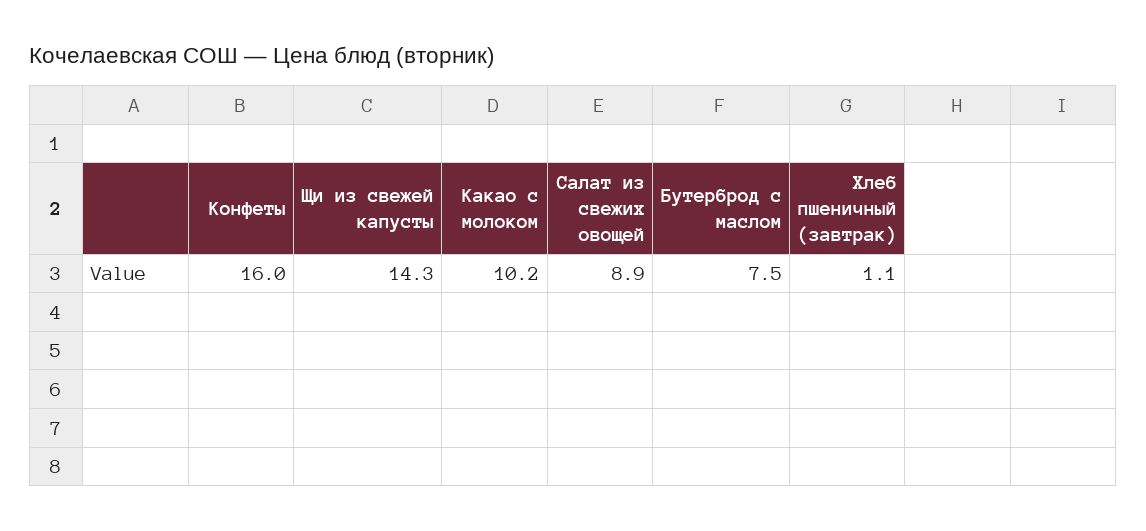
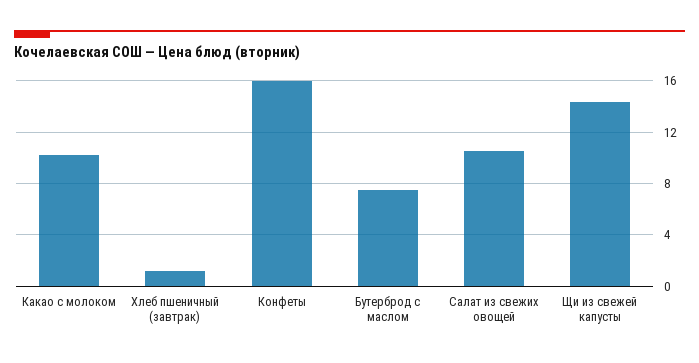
Салат из свежих овощей: 8.9 -> 10.5

